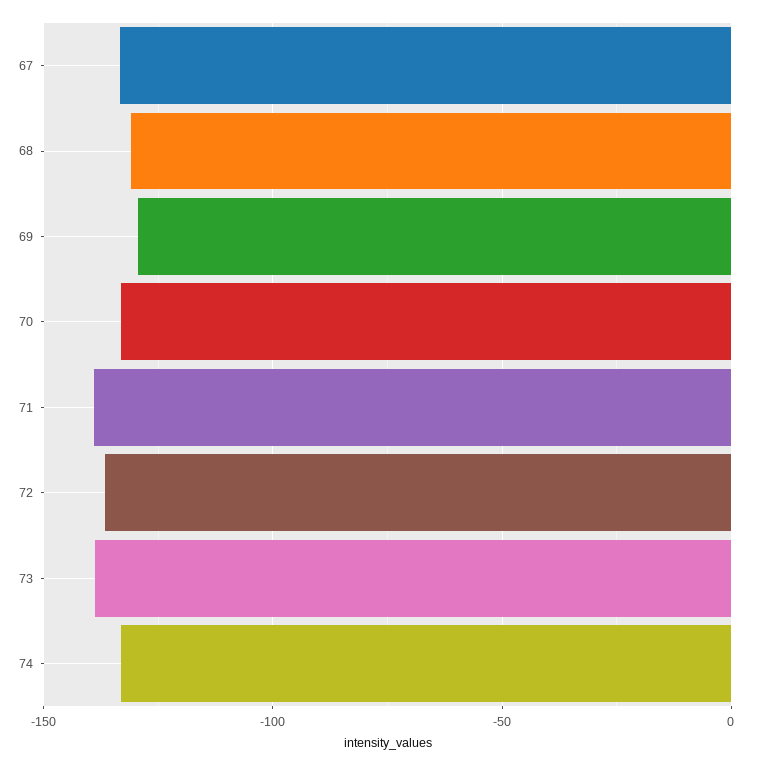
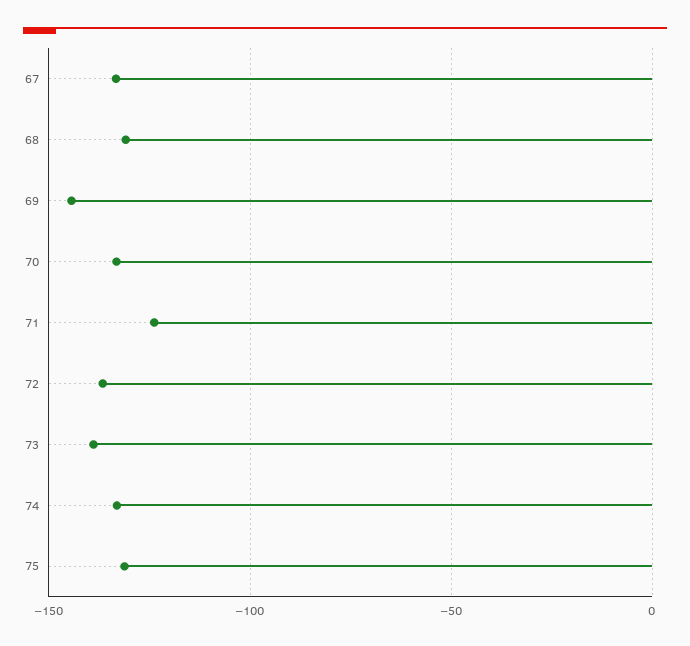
69: -130 -> -145
71: -140 -> -125
75: none -> -130

